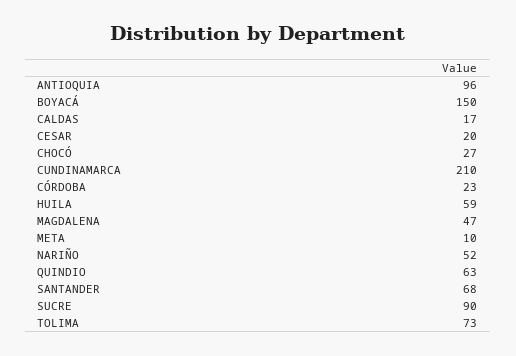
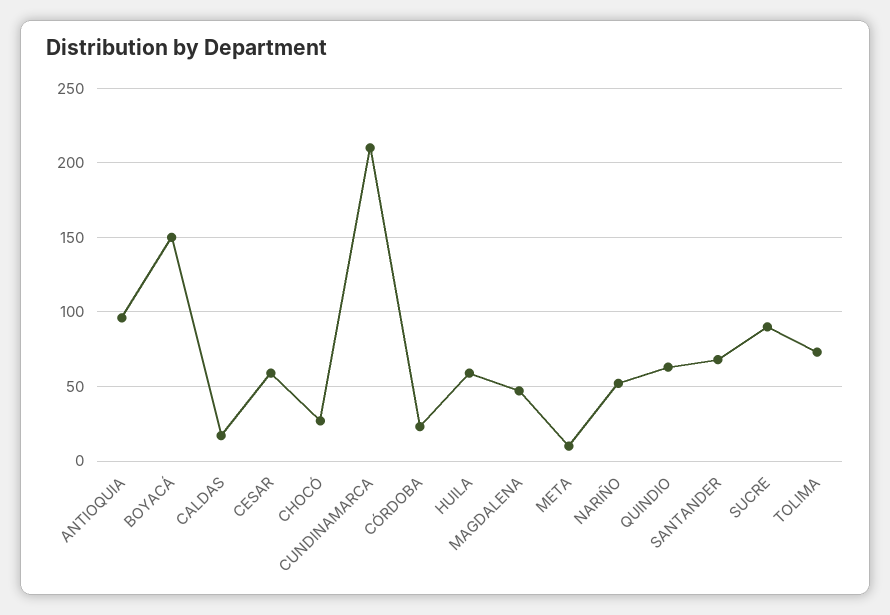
CESAR: 20 -> 60

